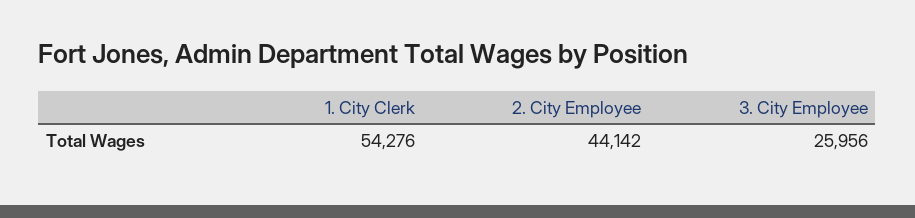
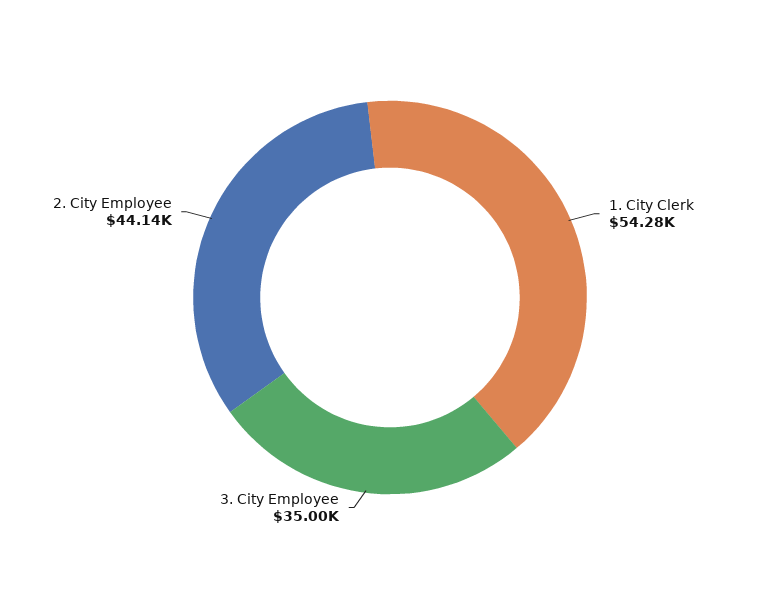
3. City Employee: 25956 -> 35000

